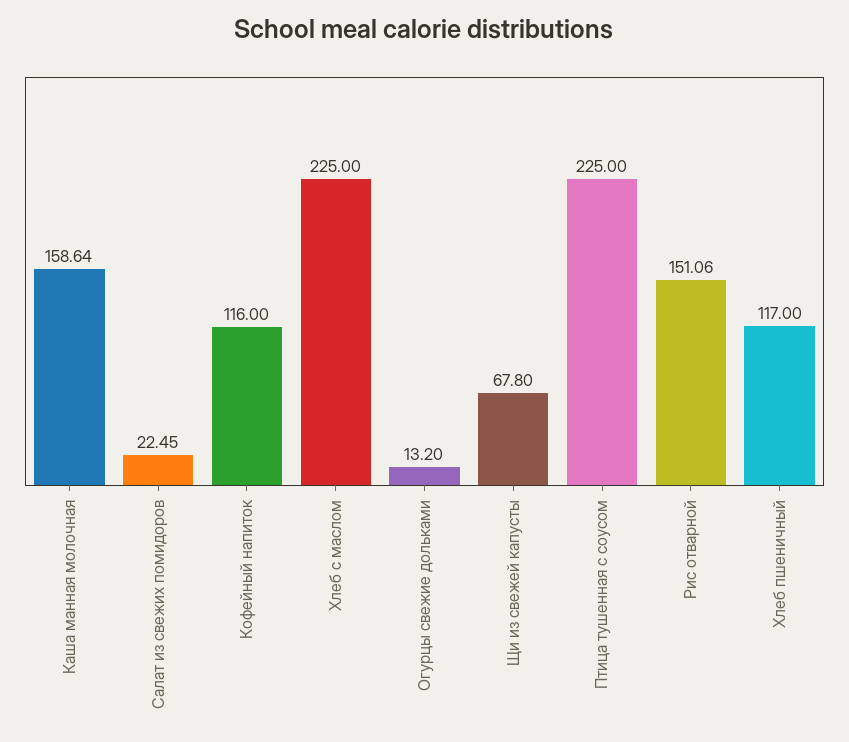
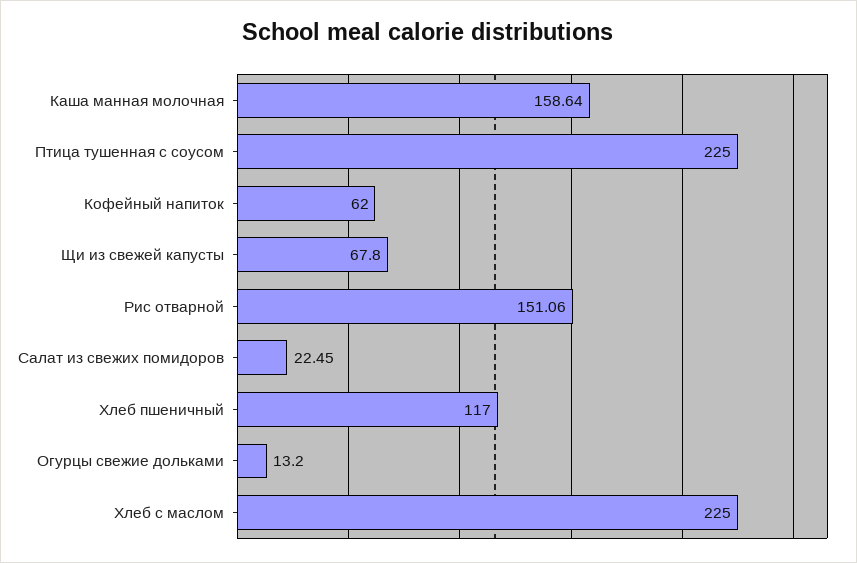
Кофейный напиток: 116 -> 62

